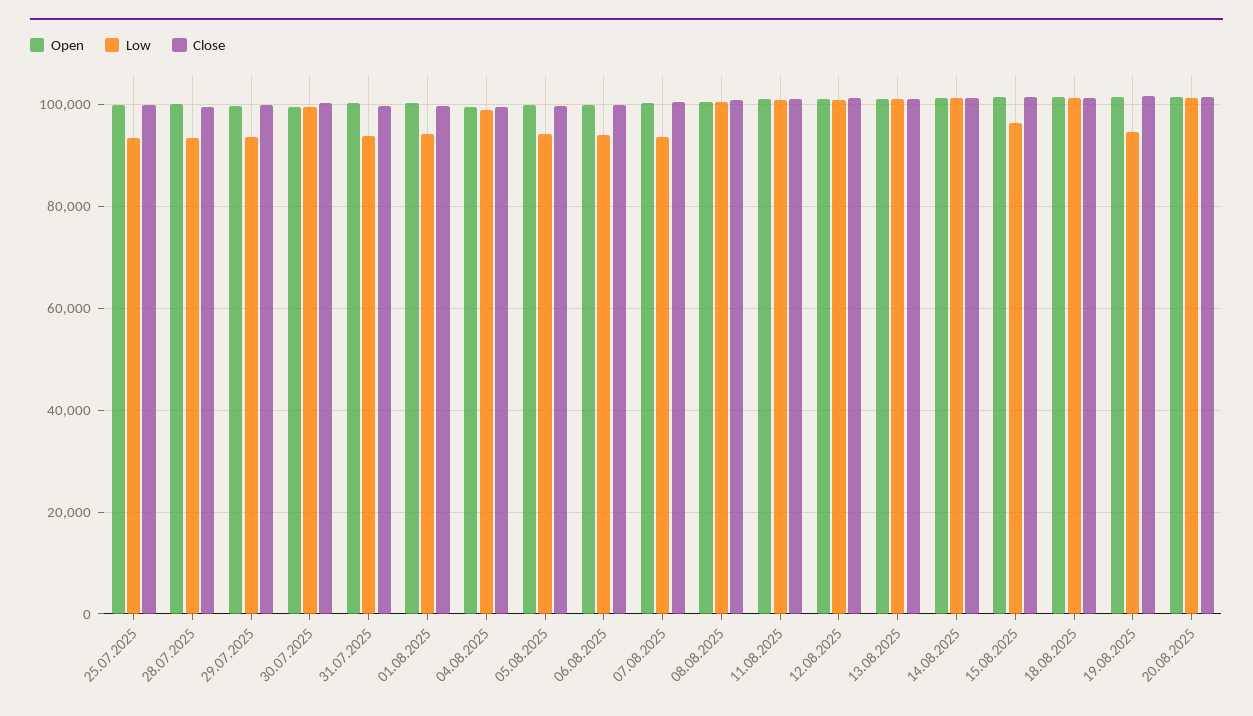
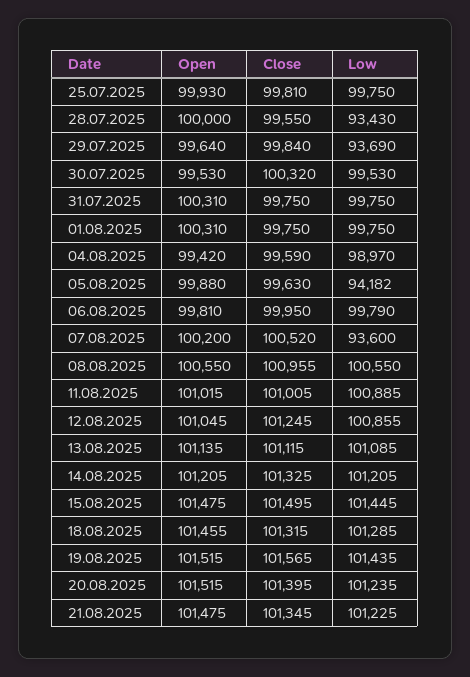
Low, 25.07.2025: 94000 -> 99750
Low, 31.07.2025: 94000 -> 99750
Low, 01.08.2025: 94000 -> 99750
Low, 06.08.2025: 94000 -> 99790
Low, 15.08.2025: 96000 -> 101445
Low, 19.08.2025: 94000 -> 101435
Open, 21.08.2025: none -> 101475
Close, 21.08.2025: none -> 101345
Low, 21.08.2025: none -> 101225

